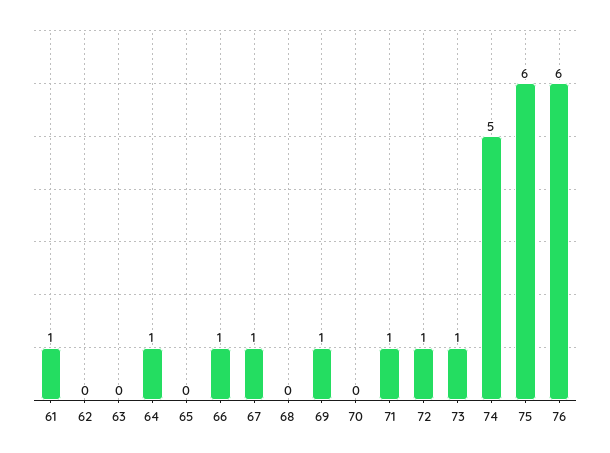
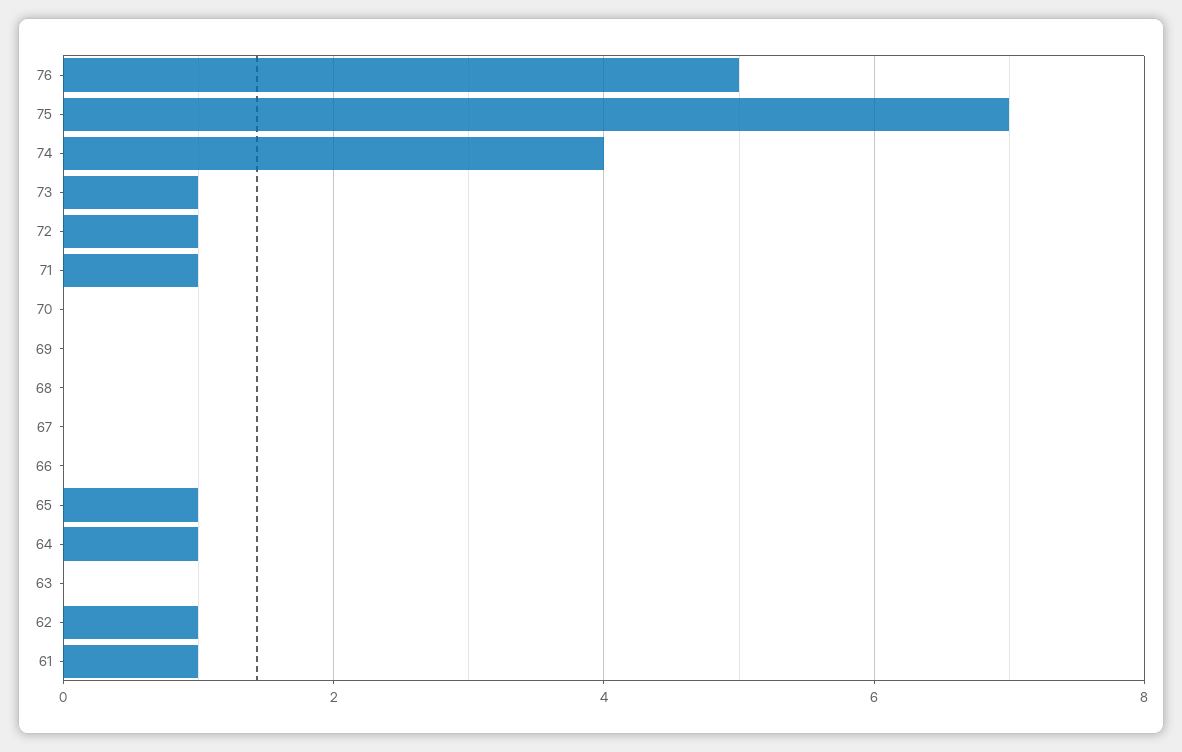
62: 0 -> 1
65: 0 -> 1
66: 1 -> 0
67: 1 -> 0
69: 1 -> 0
74: 5 -> 4
75: 6 -> 7
76: 6 -> 5

